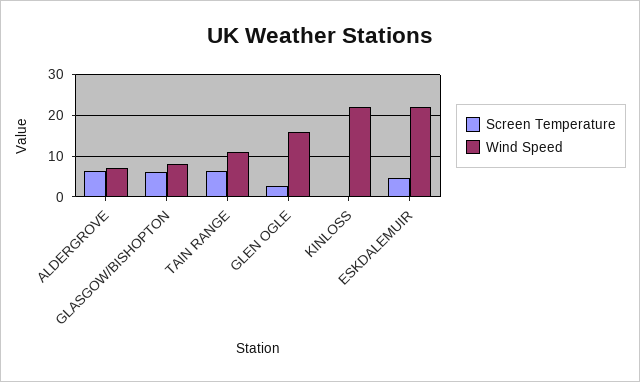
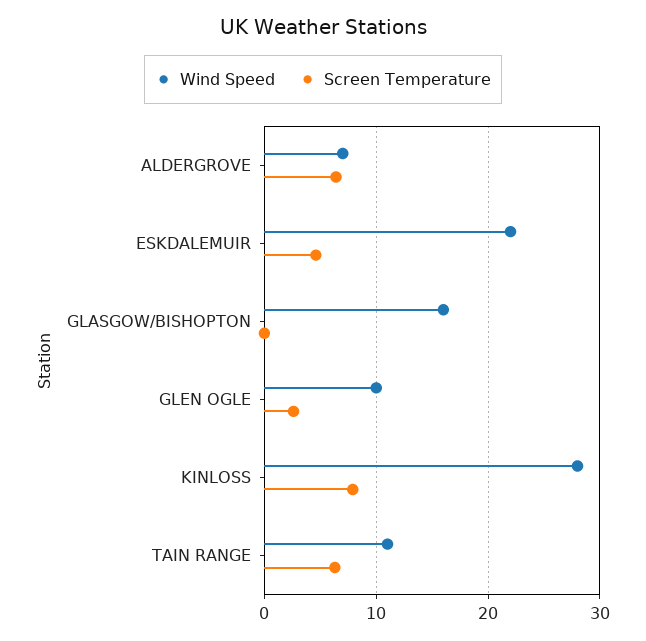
Screen Temperature, GLASGOW/BISHOPTON: 6 -> 0
Wind Speed, GLASGOW/BISHOPTON: 8 -> 16
Wind Speed, GLEN OGLE: 16 -> 10
Screen Temperature, KINLOSS: 0 -> 8
Wind Speed, KINLOSS: 22 -> 28

